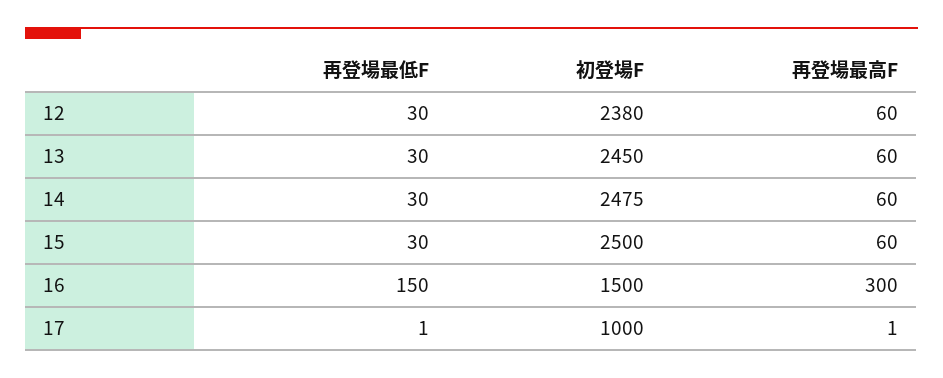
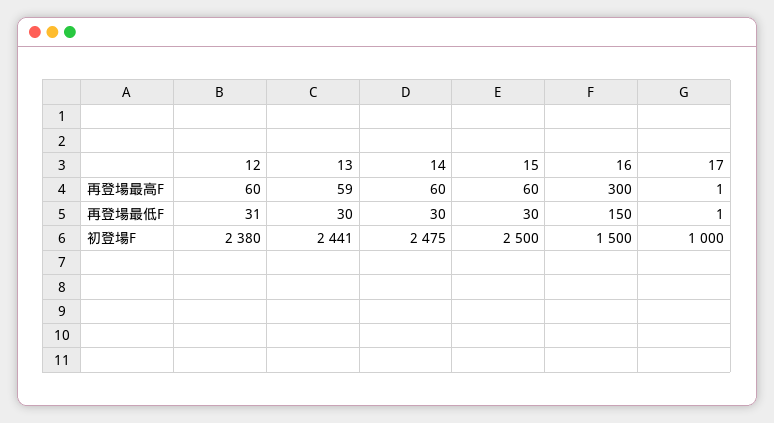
再登場最低F, 12: 30 -> 31
初登場F, 13: 2450 -> 2441
再登場最高F, 13: 60 -> 59

